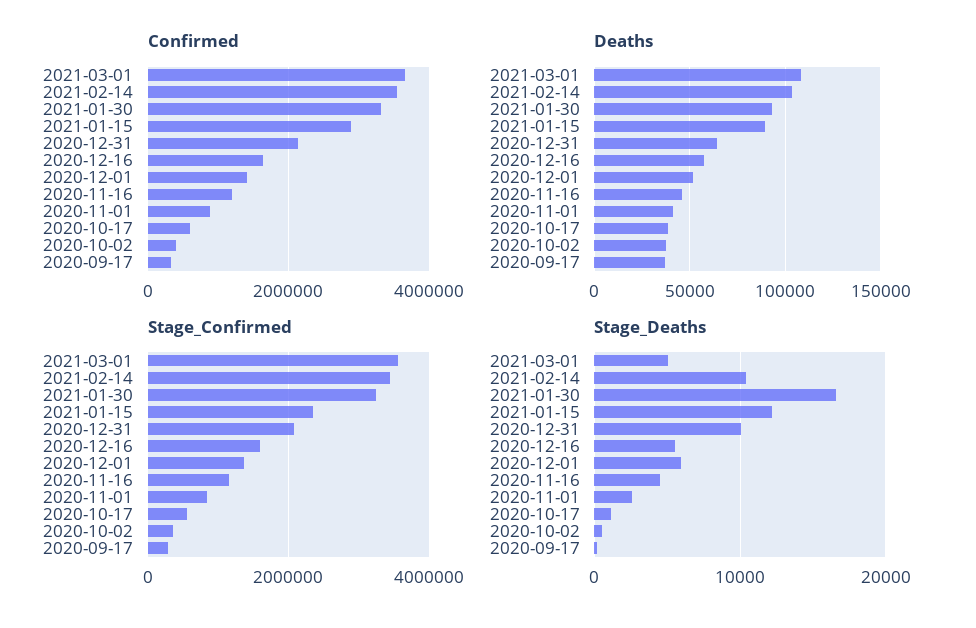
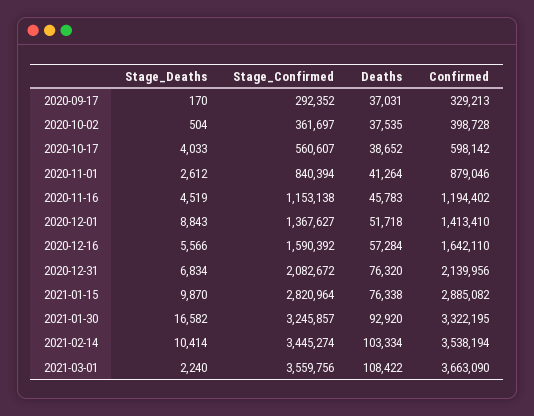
Deaths, 2021-01-15: 90000 -> 76338
Deaths, 2020-12-31: 65000 -> 76320
Stage_Confirmed, 2021-01-15: 2400000 -> 2820964
Stage_Deaths, 2021-03-01: 5000 -> 2240
Stage_Deaths, 2021-01-15: 12000 -> 9870
Stage_Deaths, 2020-12-31: 10000 -> 6834
Stage_Deaths, 2020-12-01: 6000 -> 8843
Stage_Deaths, 2020-10-17: 1000 -> 4033

